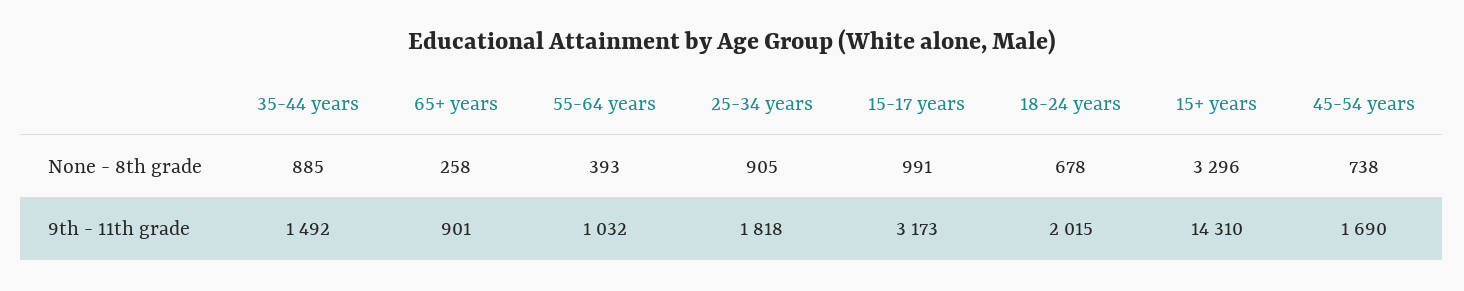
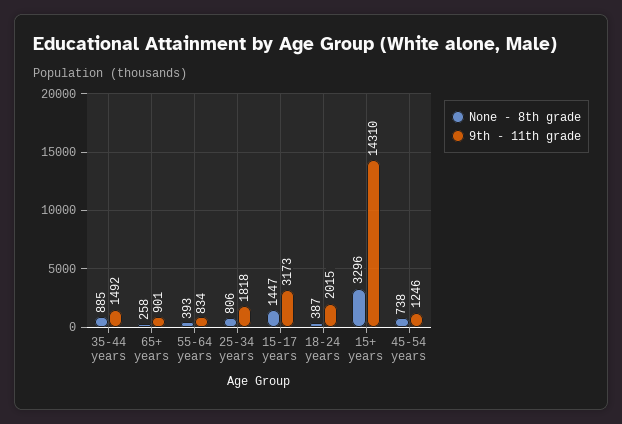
None - 8th grade, 25-34 years: 905 -> 806
None - 8th grade, 15-17 years: 991 -> 1447
None - 8th grade, 18-24 years: 678 -> 387
9th - 11th grade, 55-64 years: 1032 -> 834
9th - 11th grade, 45-54 years: 1690 -> 1246

